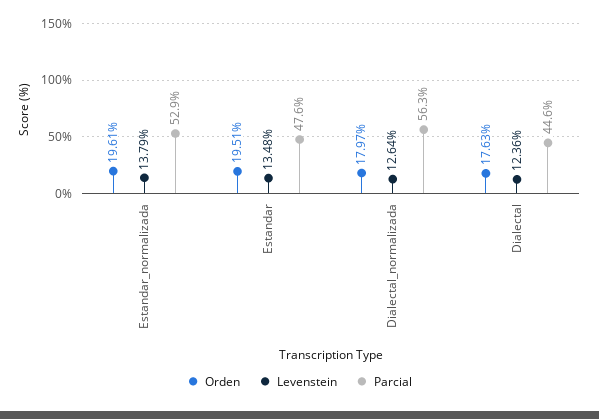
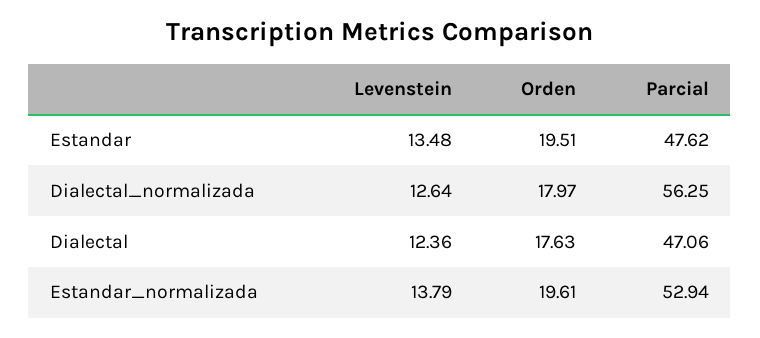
Parcial, Dialectal: 44.6 -> 47.06

